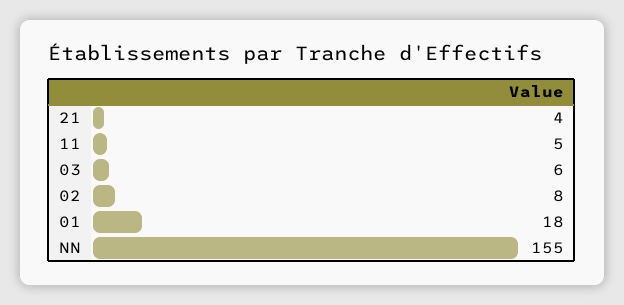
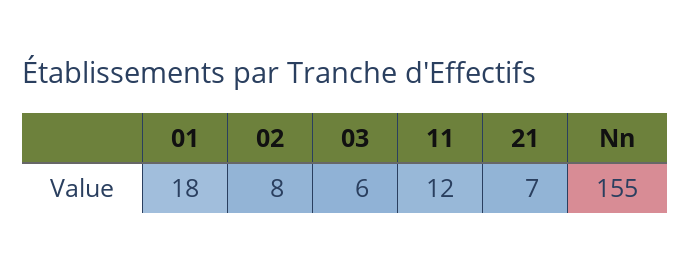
21: 4 -> 7
11: 5 -> 12

